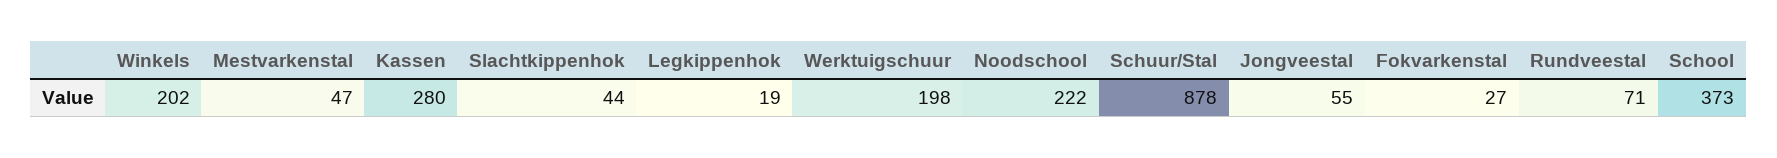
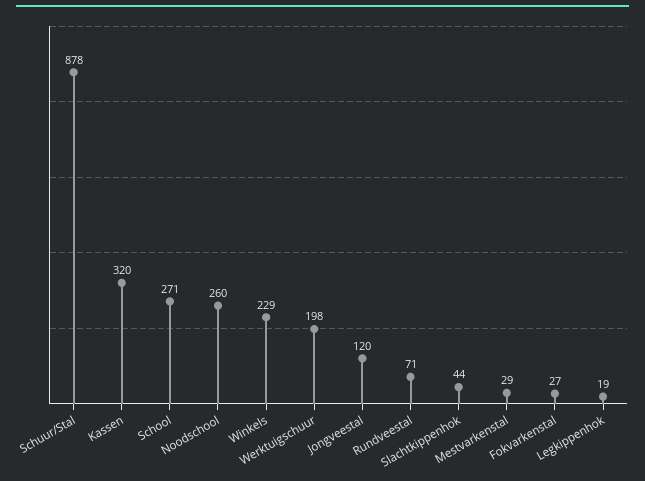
Winkels: 202 -> 229
Mestvarkenstal: 47 -> 29
Kassen: 280 -> 320
Noodschool: 222 -> 260
Jongveestal: 55 -> 120
School: 373 -> 271

